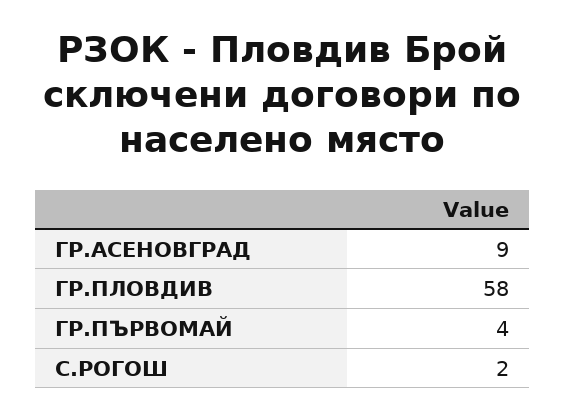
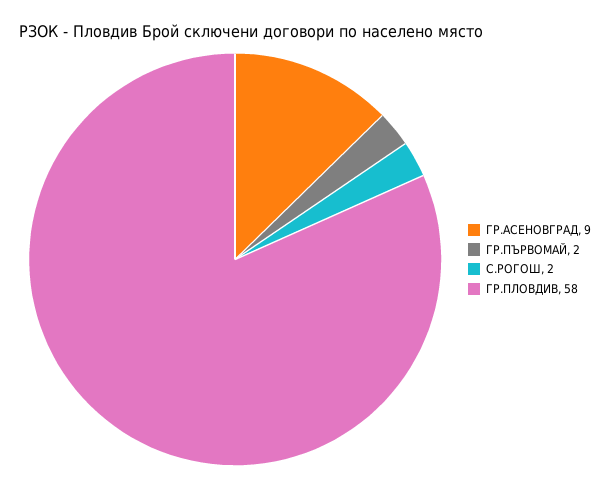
ГР.ПЪРВОМАЙ: 4 -> 2

